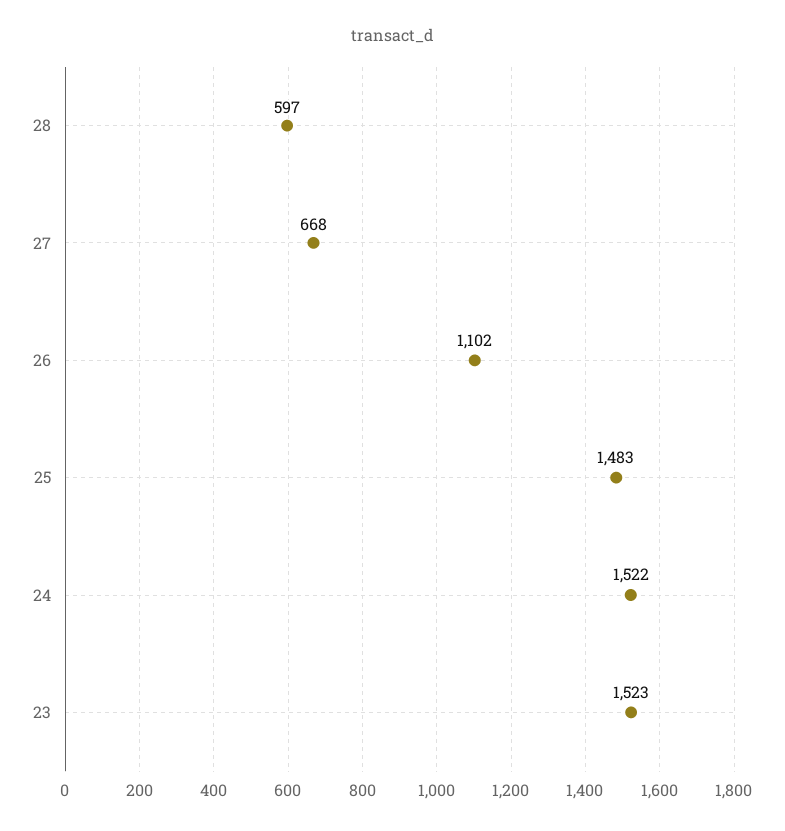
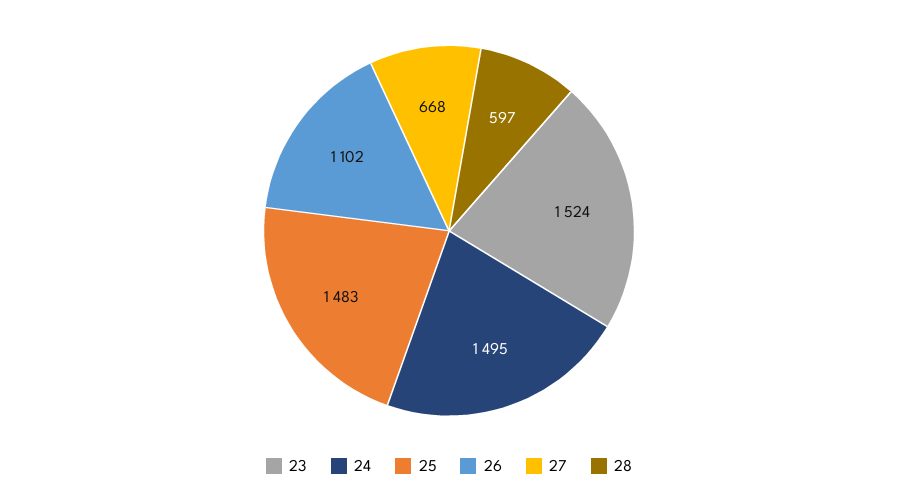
24: 1522 -> 1495
23: 1523 -> 1524

